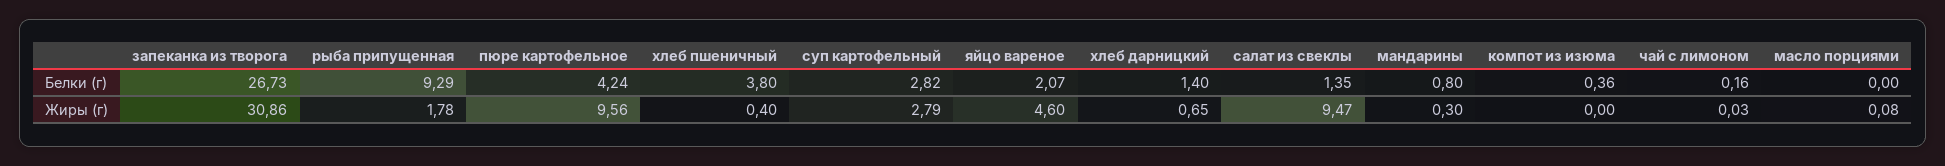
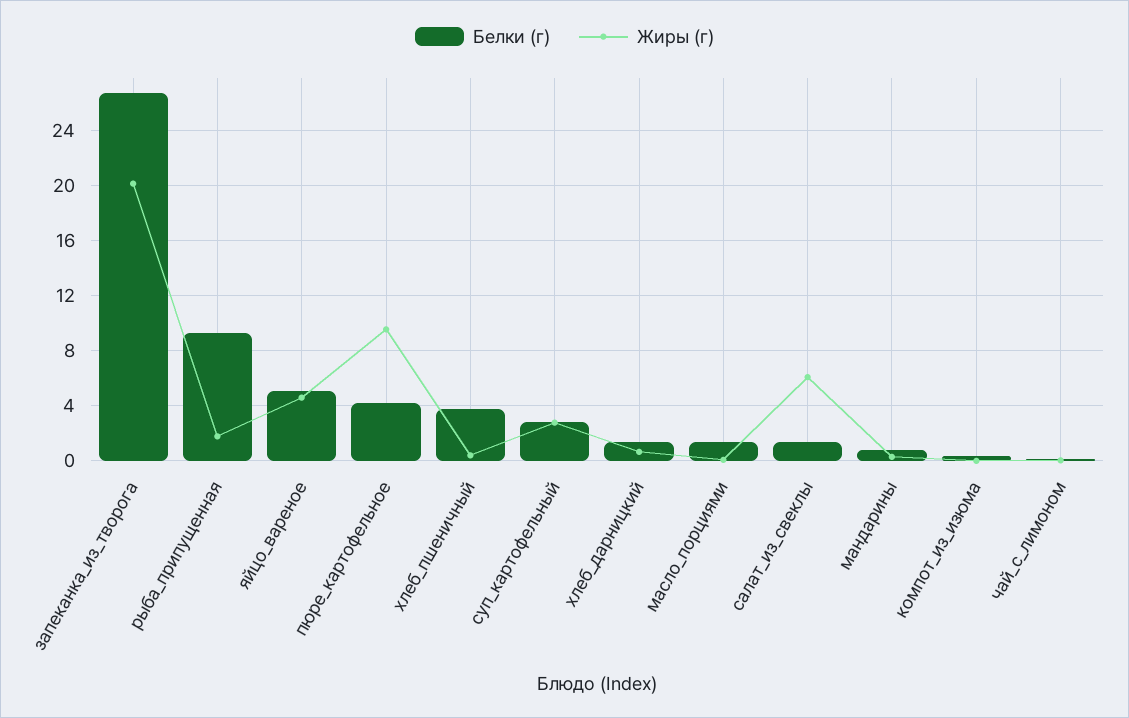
Белки (г), яйцо вареное: 2.07 -> 5
Белки (г), масло порциями: 0 -> 1.5
Жиры (г), запеканка из творога: 30.86 -> 20
Жиры (г), салат из свеклы: 9.47 -> 6

